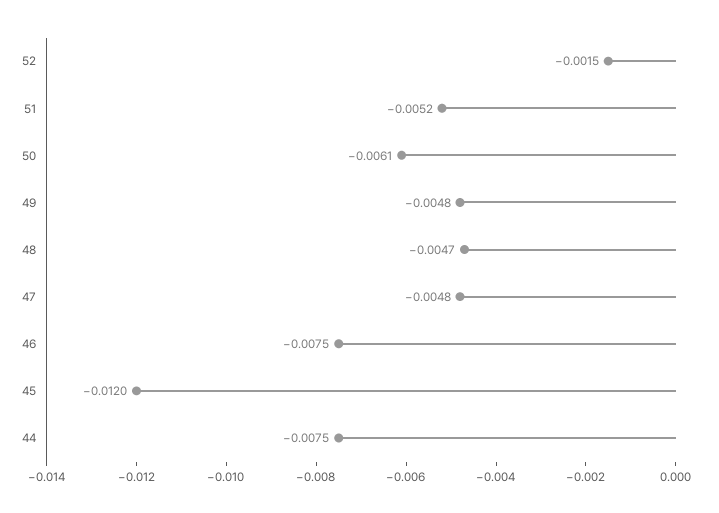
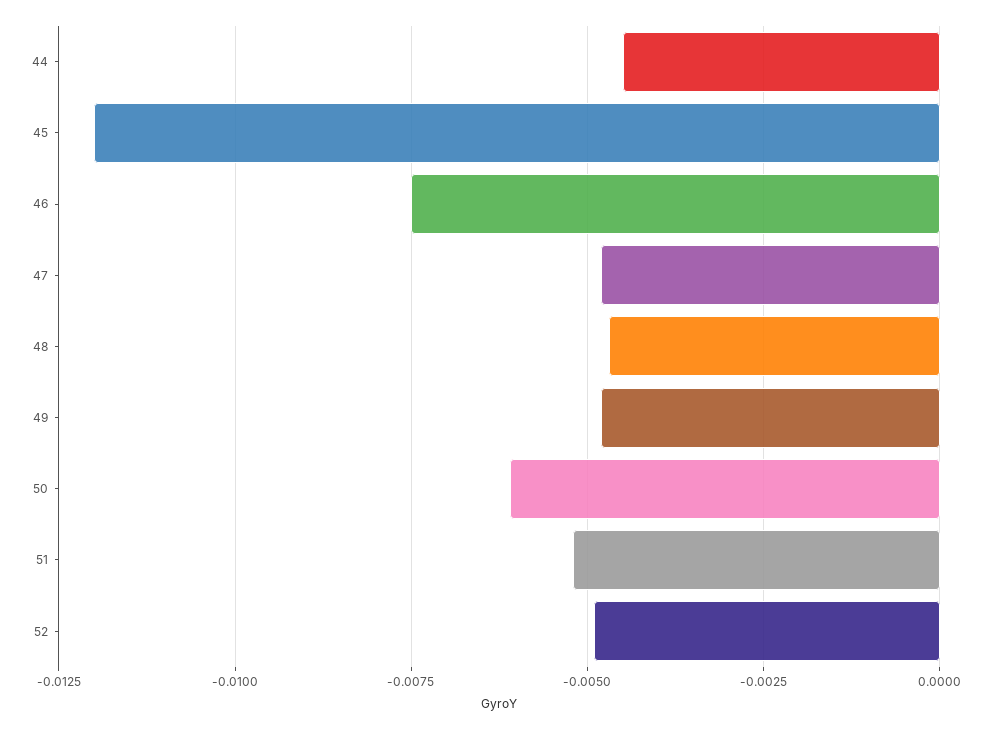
52: -0.0015 -> -0.005
44: -0.0075 -> -0.0045

